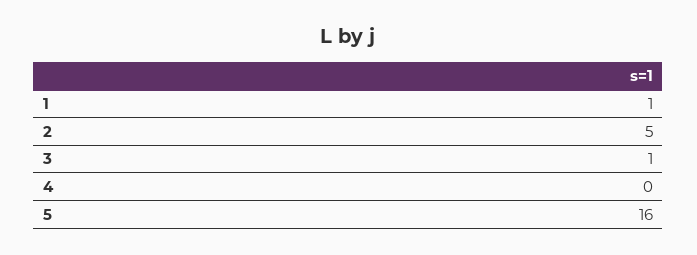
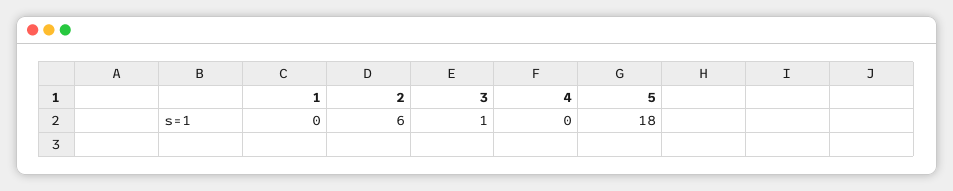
1: 1 -> 0
2: 5 -> 6
5: 16 -> 18

